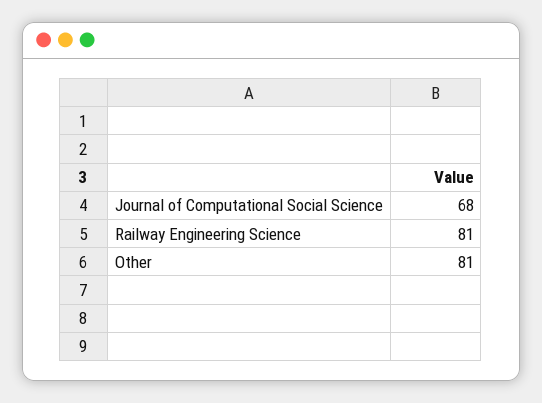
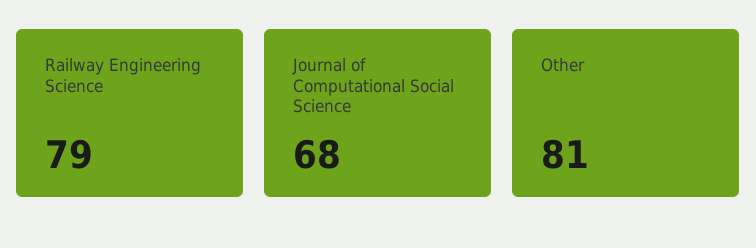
Railway Engineering Science: 81 -> 79

